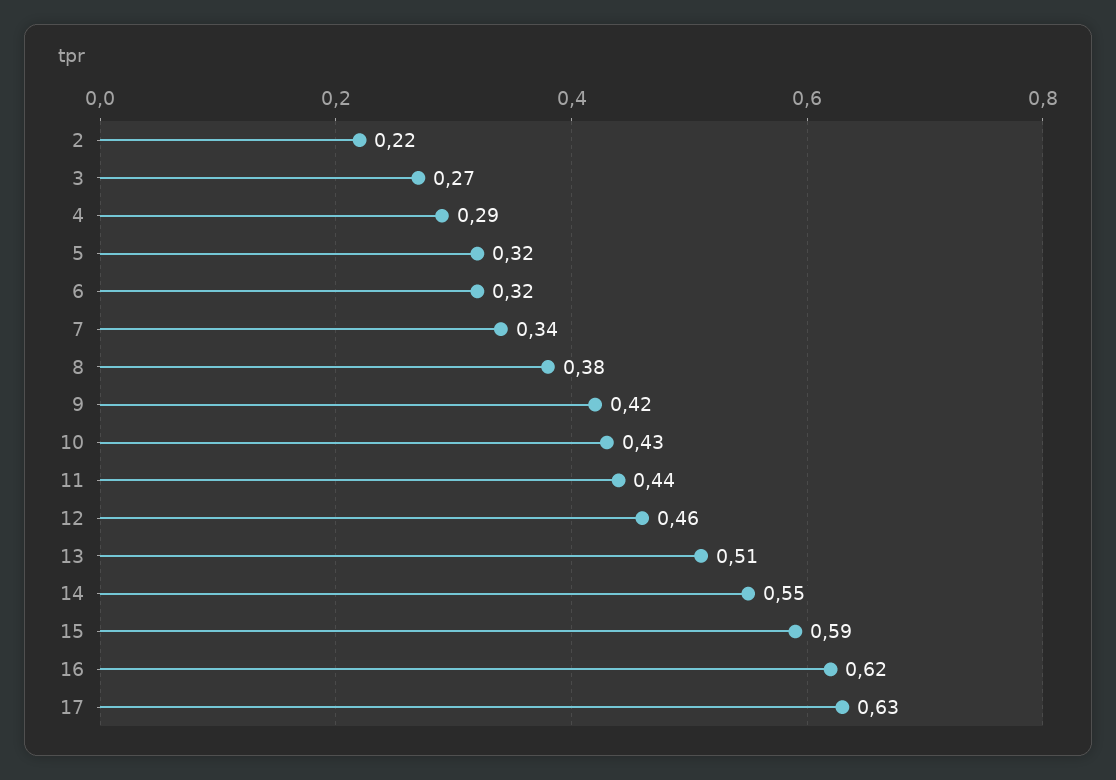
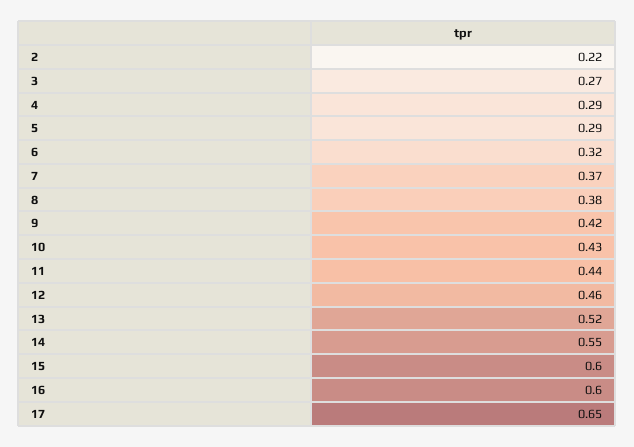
5: 0.32 -> 0.29
7: 0.34 -> 0.37
13: 0.51 -> 0.52
15: 0.59 -> 0.6
16: 0.62 -> 0.6
17: 0.63 -> 0.65

